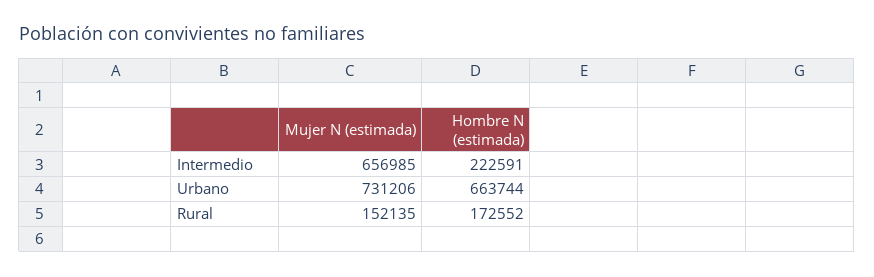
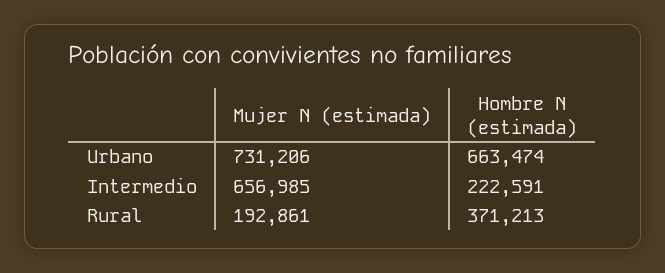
Hombre N (estimada), Urbano: 663744 -> 663474
Mujer N (estimada), Rural: 152135 -> 192861
Hombre N (estimada), Rural: 172552 -> 371213

